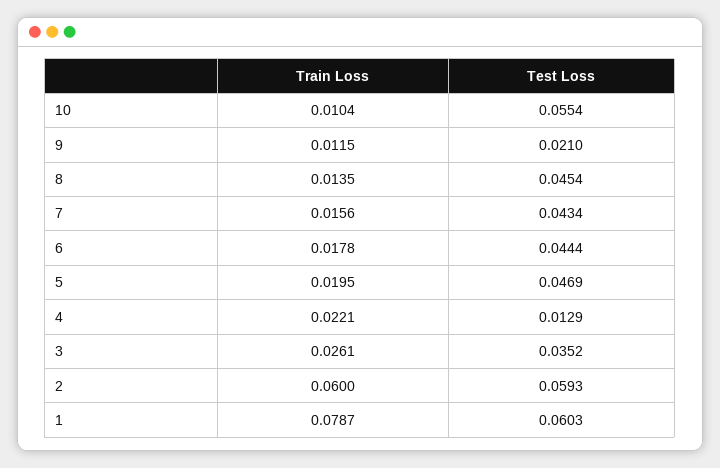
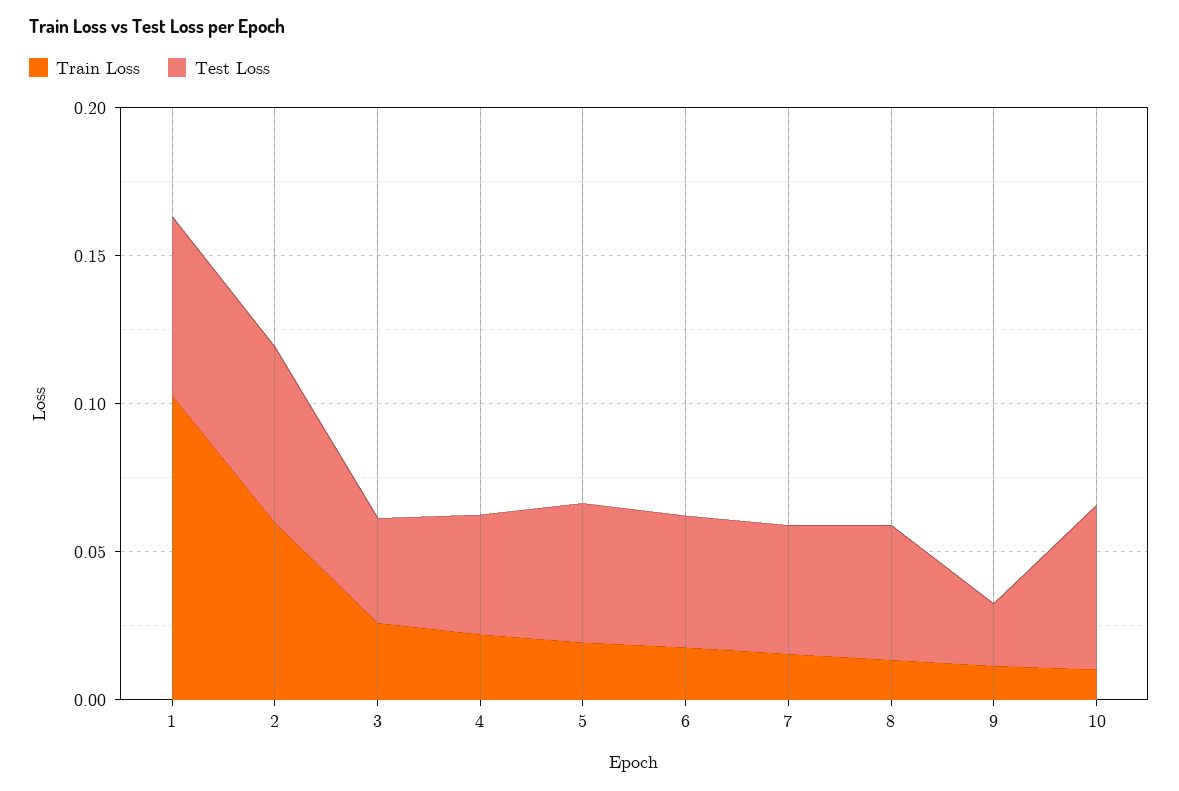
Test Loss, 4: 0.0129 -> 0.04
Train Loss, 1: 0.0787 -> 0.1

